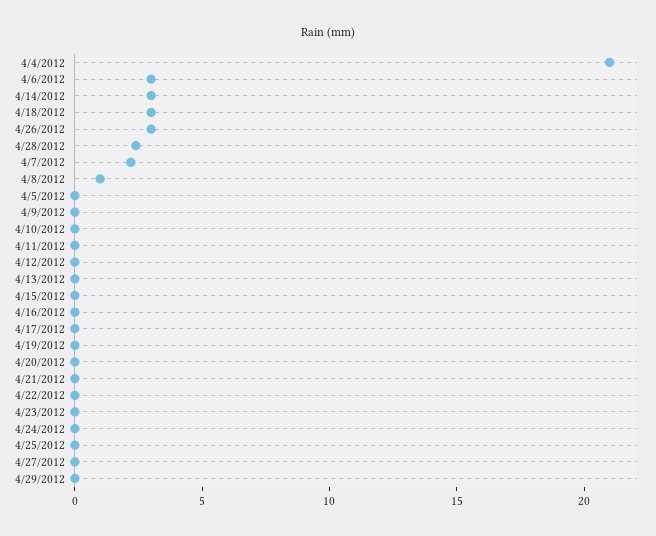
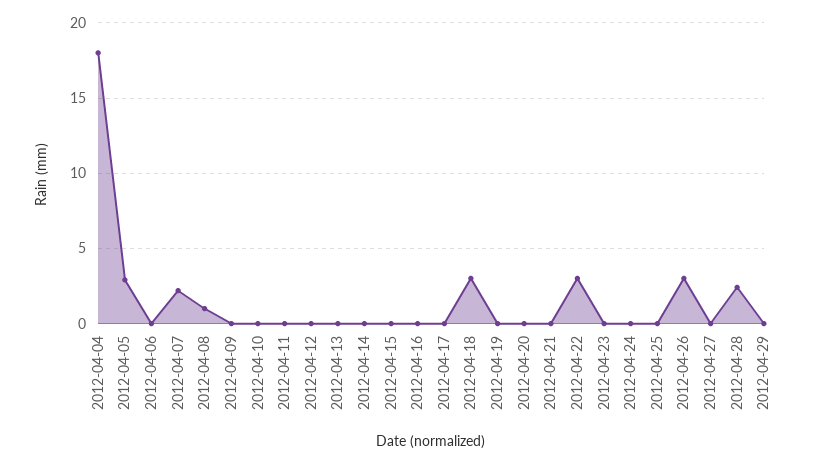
4/4/2012: 21 -> 18
4/6/2012: 3 -> 0
4/14/2012: 3 -> 0
4/5/2012: 0 -> 3
4/22/2012: 0 -> 3

